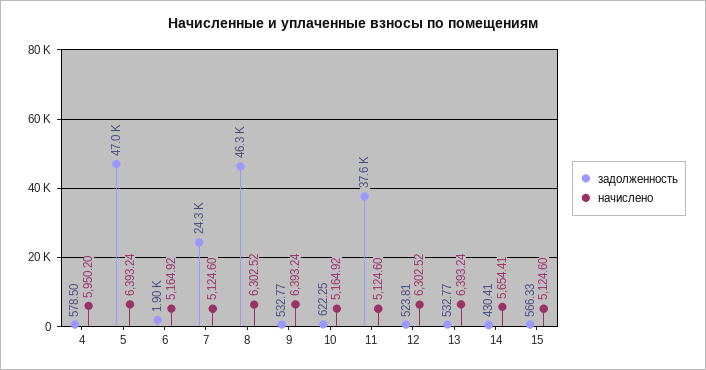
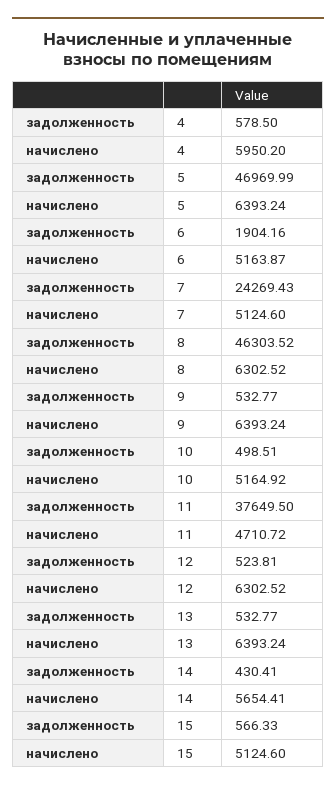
начислено, 6: 5164.92 -> 5163.87
задолженность, 10: 622.25 -> 498.51
начислено, 11: 5124.6 -> 4710.72

